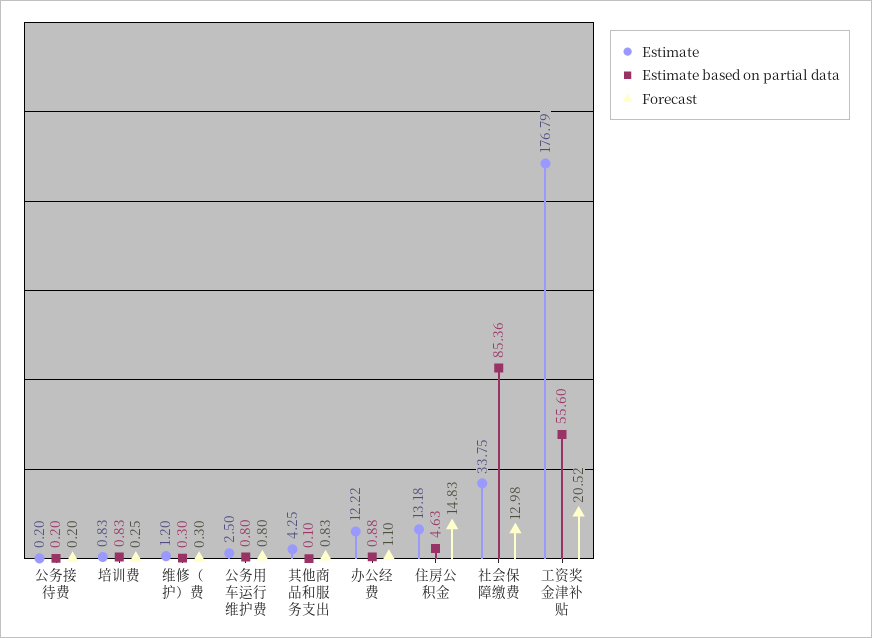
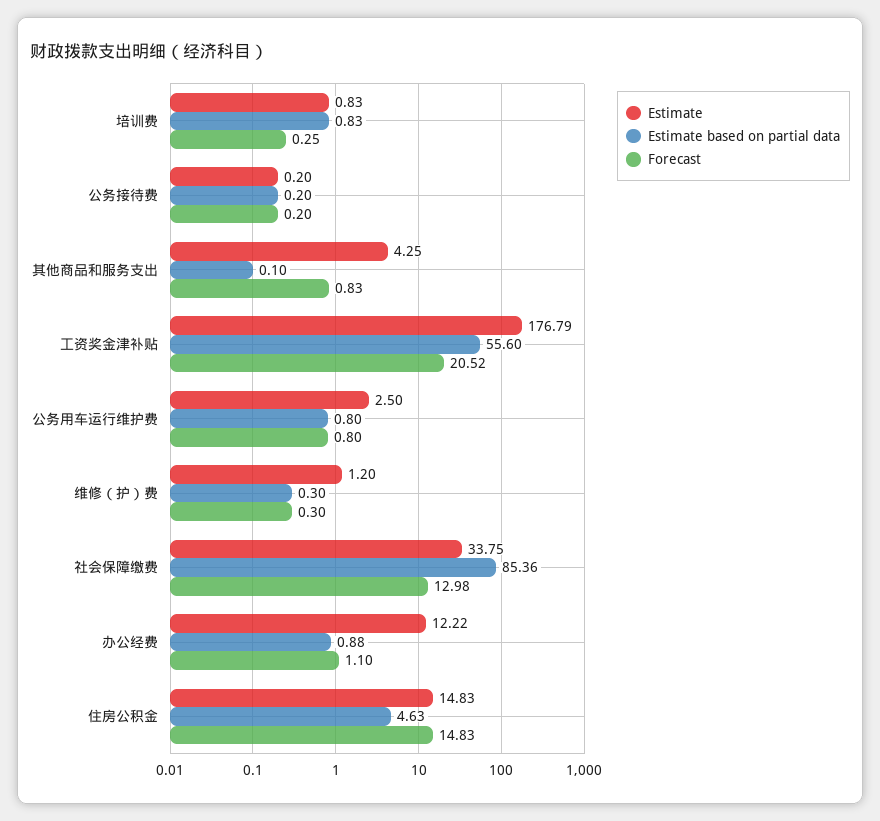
Estimate, 住房公积金: 13.18 -> 14.83

